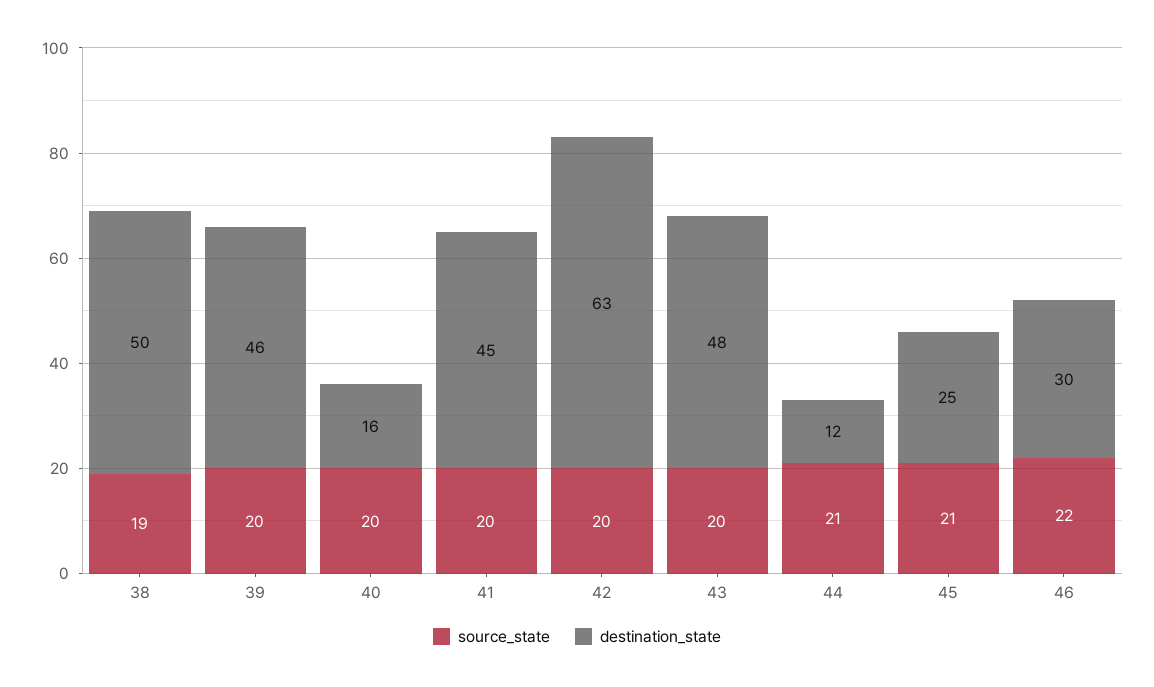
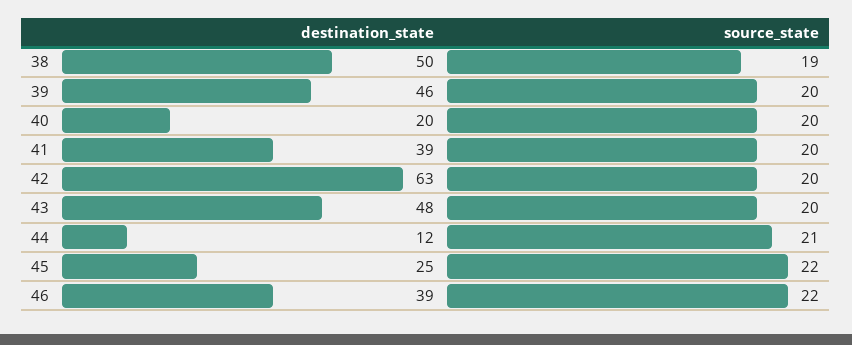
destination_state, 40: 16 -> 20
destination_state, 41: 45 -> 39
source_state, 45: 21 -> 22
destination_state, 46: 30 -> 39

